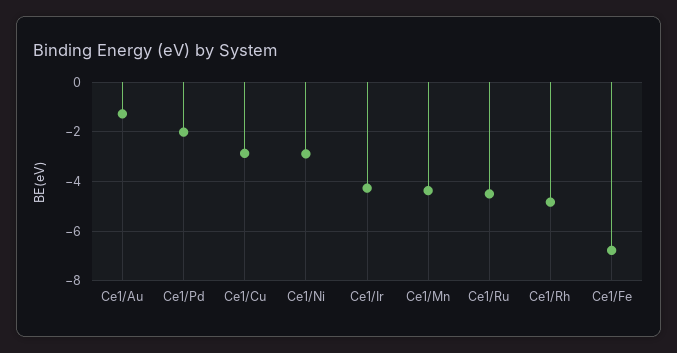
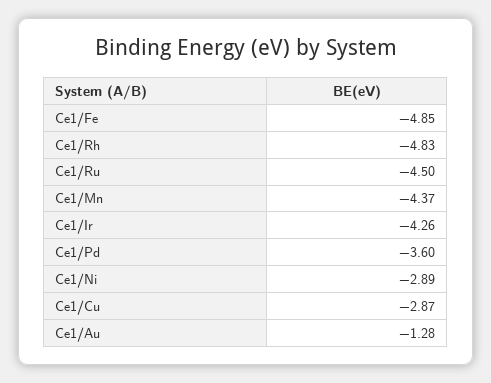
Ce1/Pd: -2 -> -3.6
Ce1/Fe: -6.75 -> -4.85

